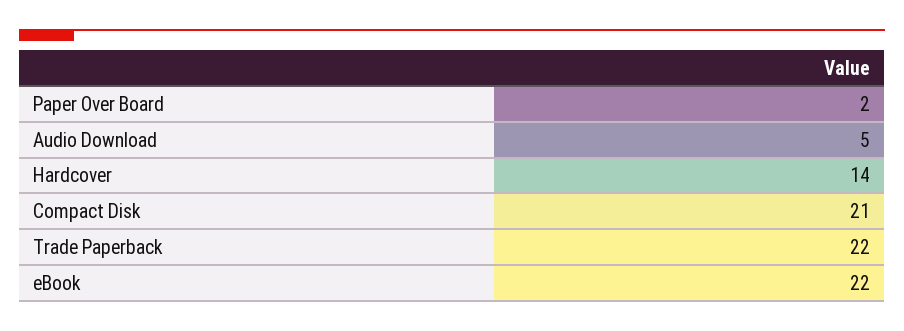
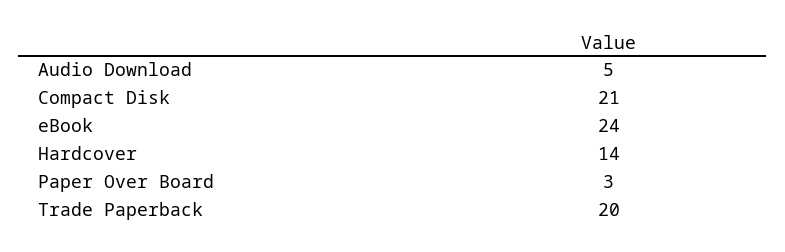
Paper Over Board: 2 -> 3
Trade Paperback: 22 -> 20
eBook: 22 -> 24

